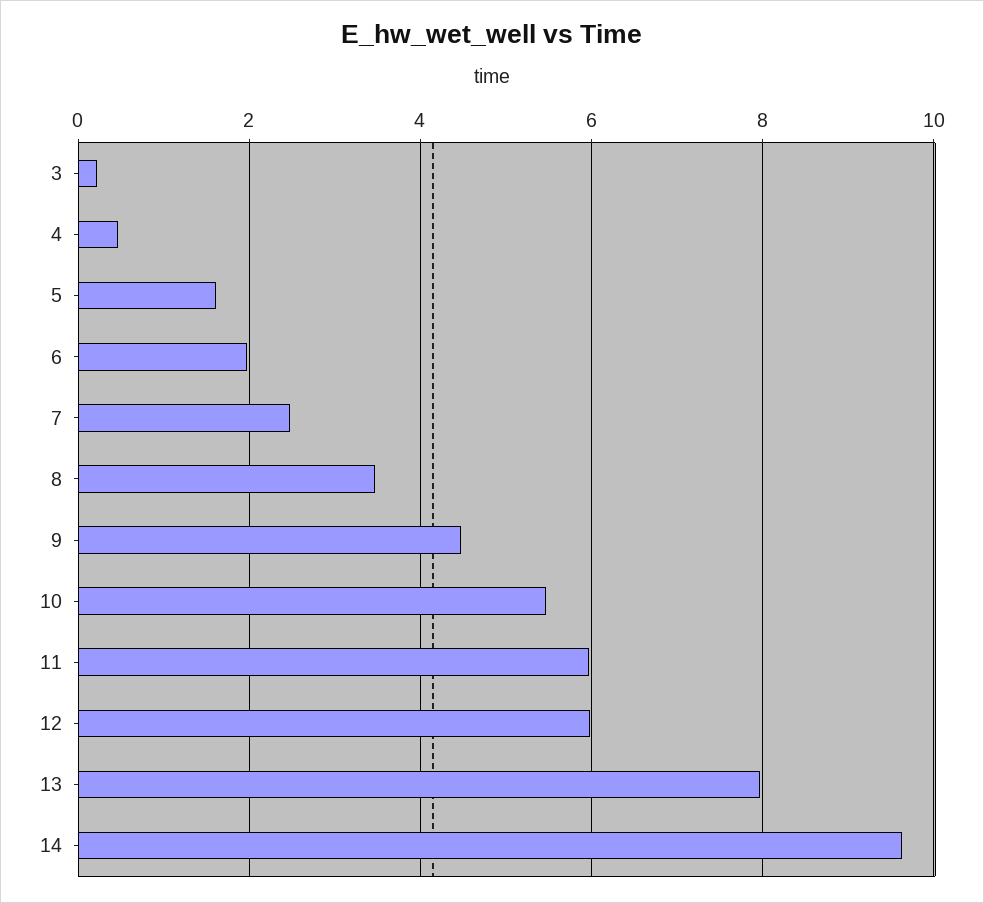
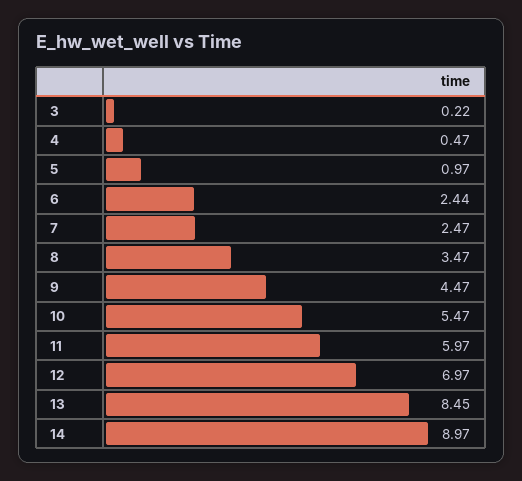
5: 1.6 -> 0.97
6: 2 -> 2.44
12: 6 -> 6.97
13: 8 -> 8.45
14: 9.6 -> 8.97

